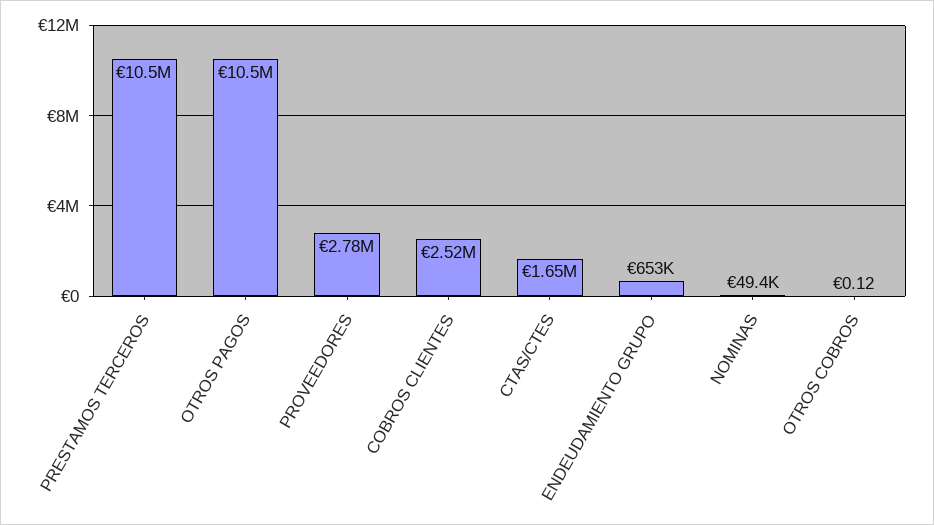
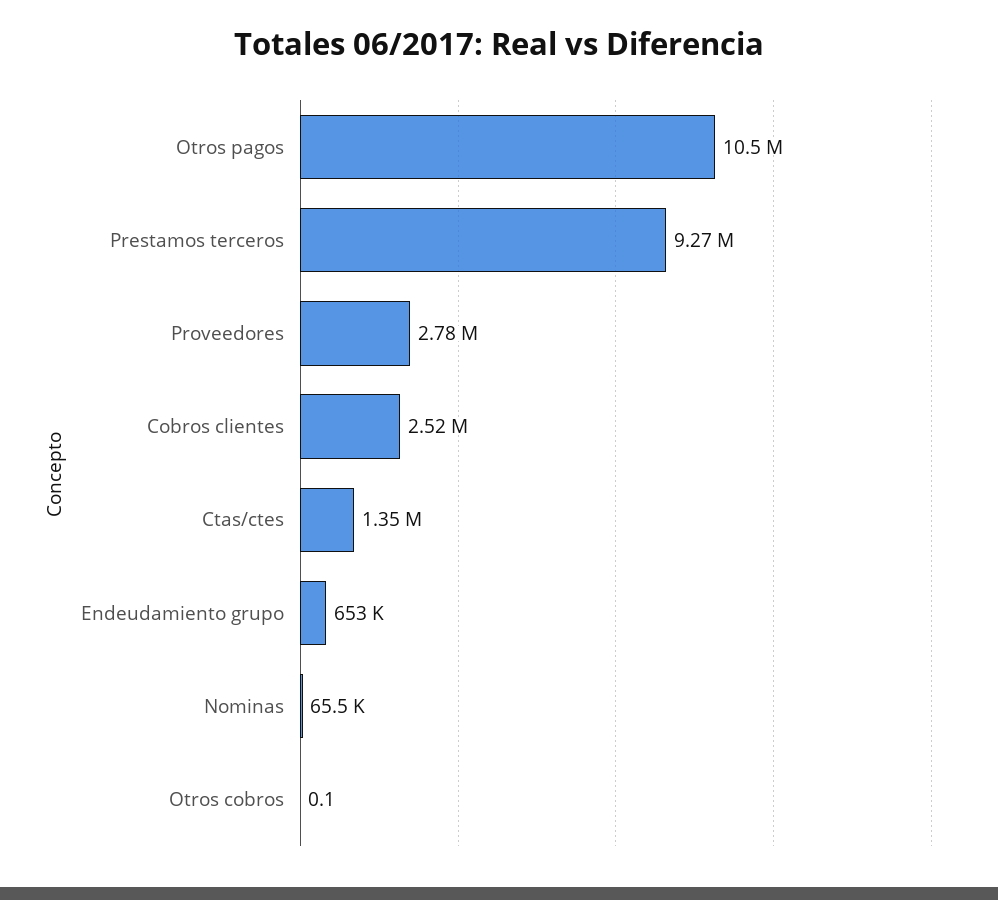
PRESTAMOS TERCEROS: 10500000 -> 9270000
CTAS/CTES: 1650000 -> 1350000
NOMINAS: 49400 -> 65500

